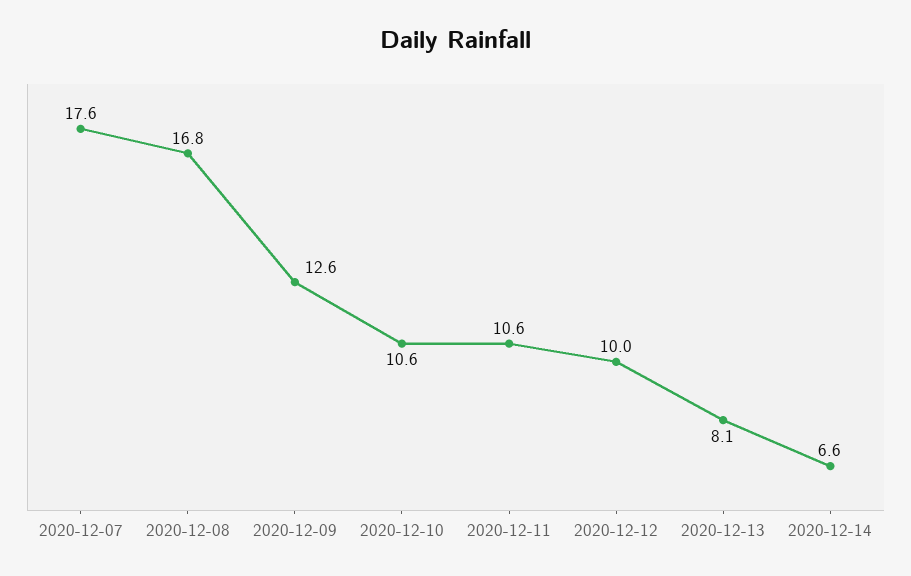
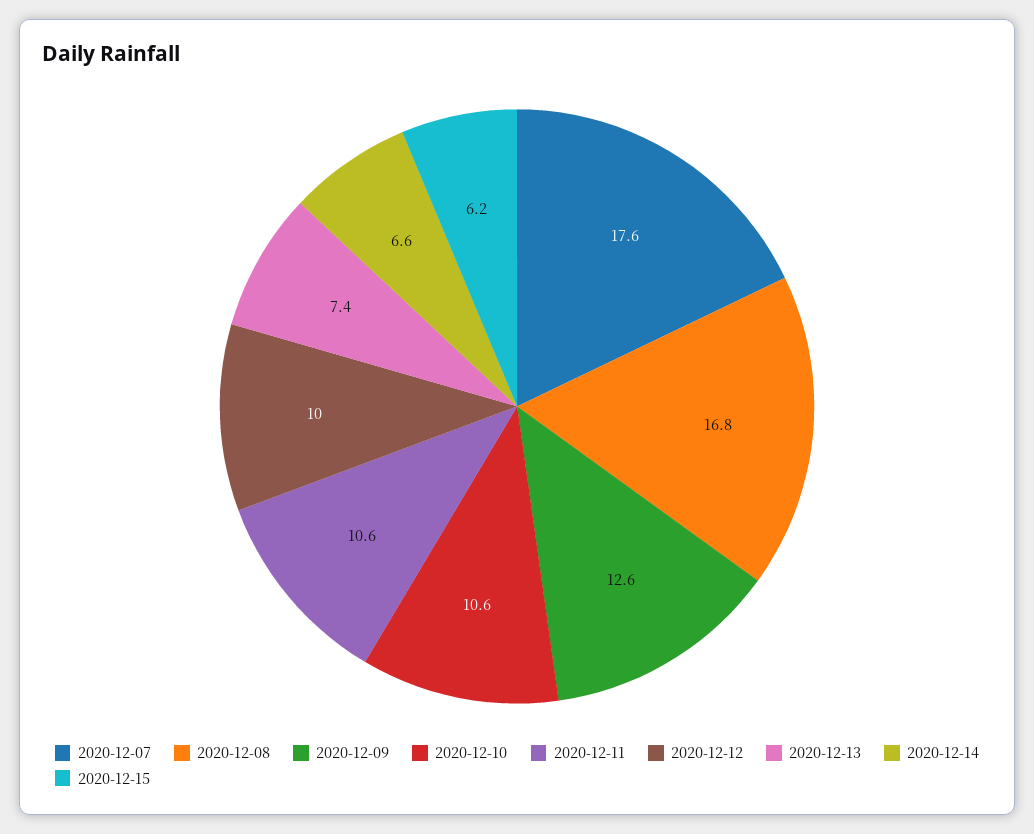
2020-12-13: 8.1 -> 7.4
2020-12-15: none -> 6.2

